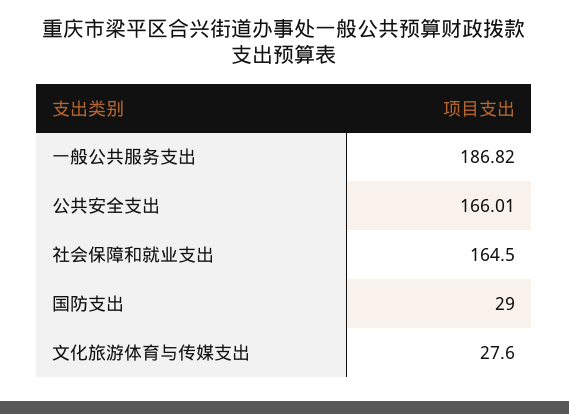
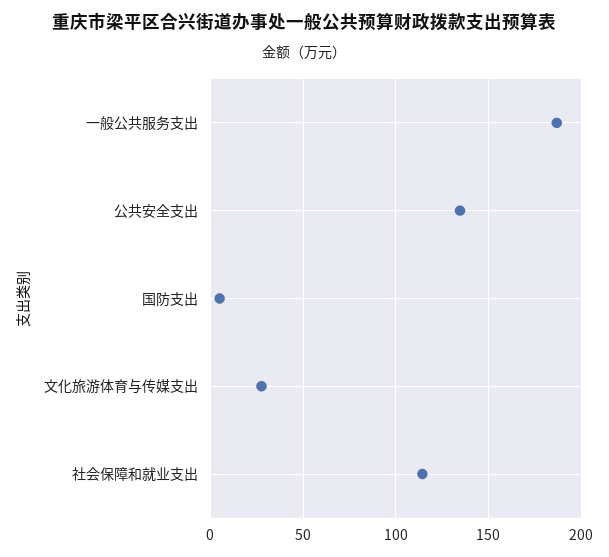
公共安全支出: 166.01 -> 135
社会保障和就业支出: 164.5 -> 115
国防支出: 29 -> 5

